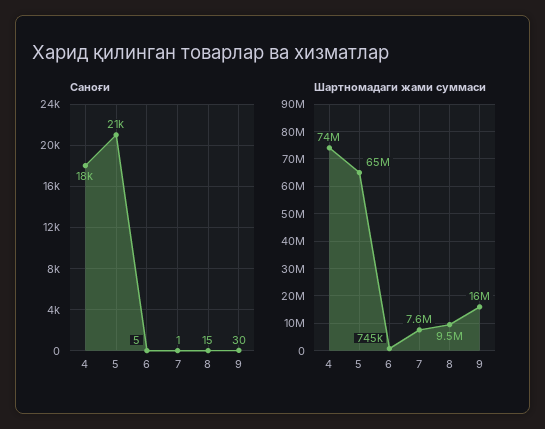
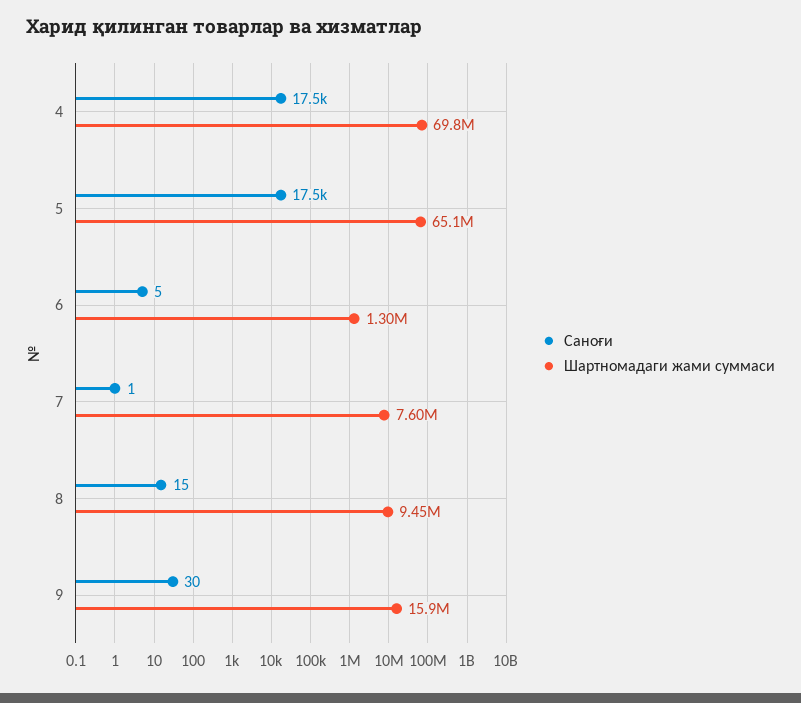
Саноғи, 5: 21000 -> 17500
Шартномадаги жами суммаси, 4: 74000000 -> 69800000
Шартномадаги жами суммаси, 6: 745000 -> 1300000

